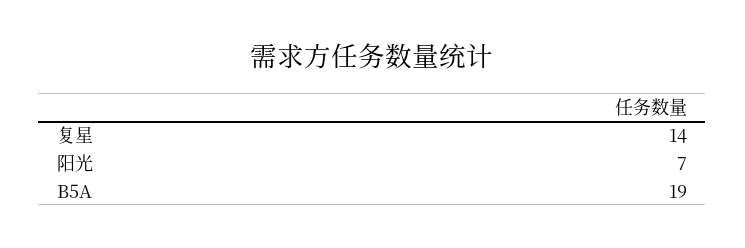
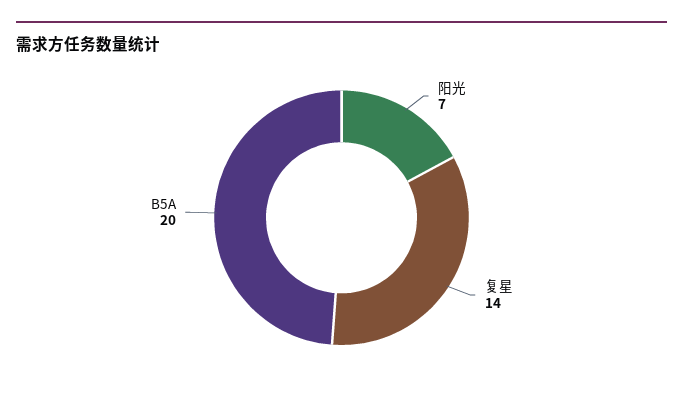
B5A: 19 -> 20

